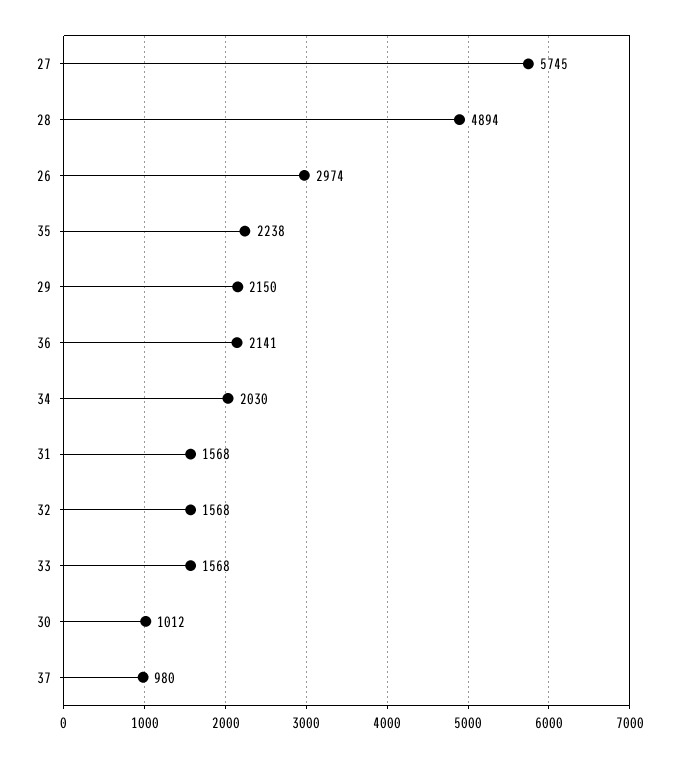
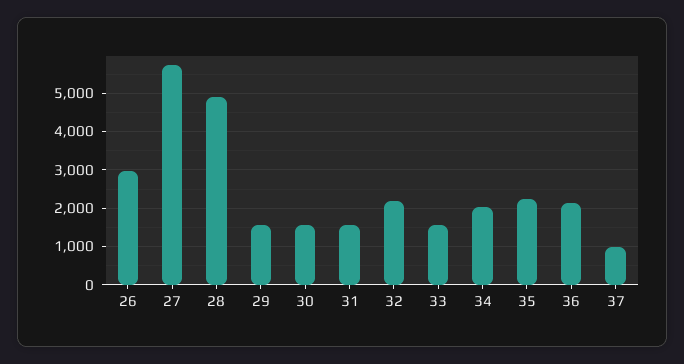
29: 2150 -> 1600
32: 1568 -> 2200
30: 1012 -> 1600

